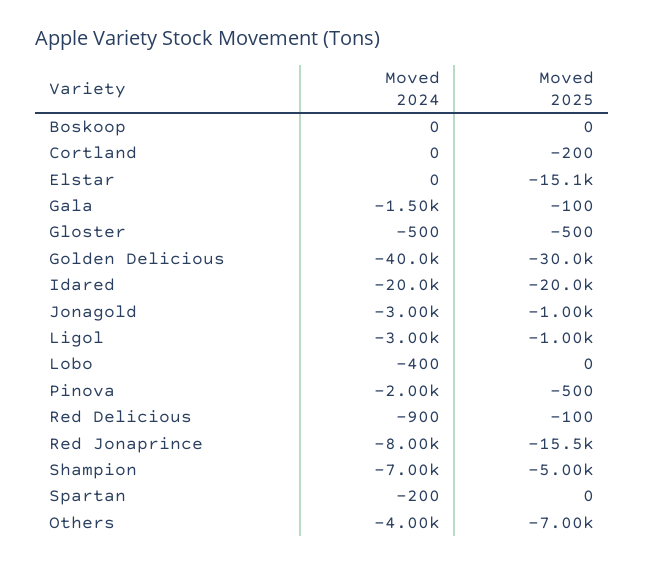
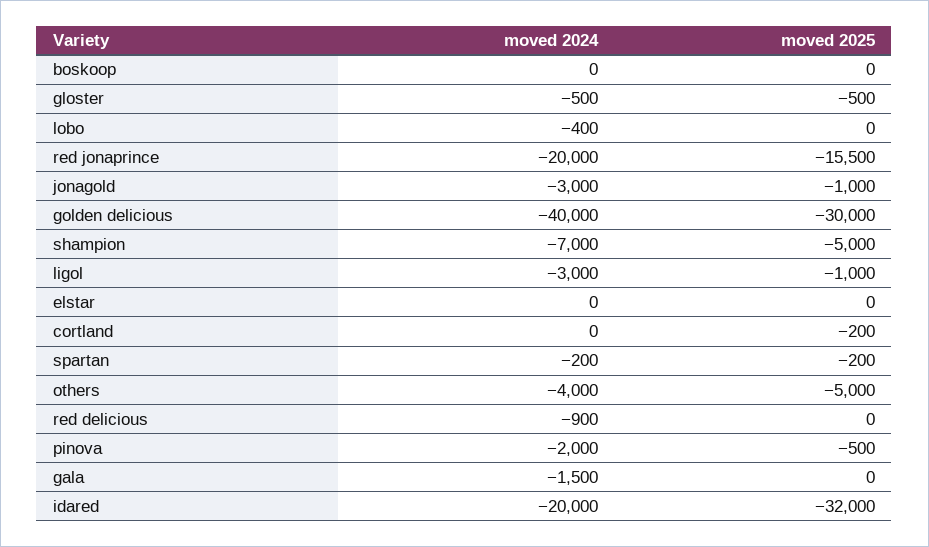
Moved 2025, Elstar: -15100 -> 0
Moved 2025, Gala: -100 -> 0
Moved 2025, Idared: -20000 -> -32000
Moved 2025, Red Delicious: -100 -> 0
Moved 2024, Red Jonaprince: -8000 -> -20000
Moved 2025, Spartan: 0 -> -200
Moved 2025, Others: -7000 -> -5000

